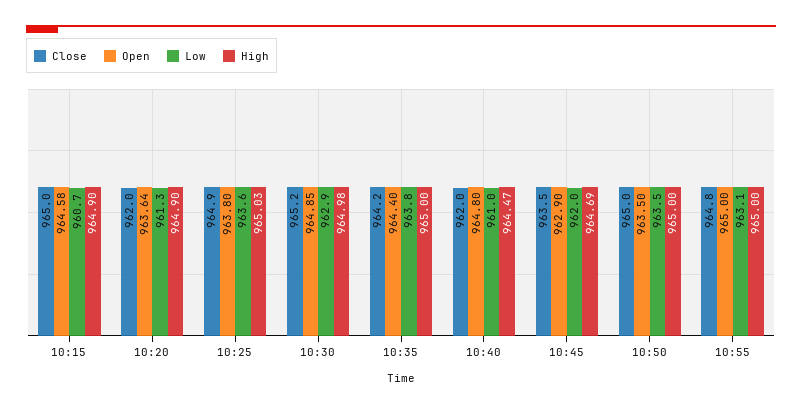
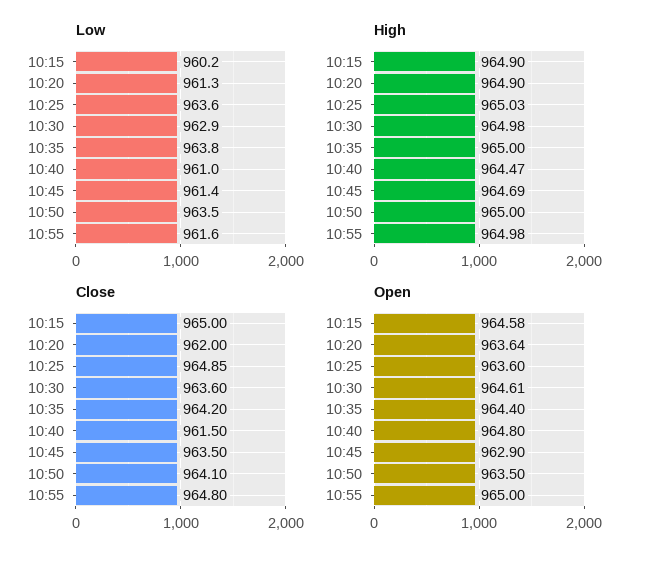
Low, 10:15: 960.7 -> 960.2
Open, 10:25: 963.8 -> 963.6
Close, 10:30: 965.2 -> 963.6
Open, 10:30: 964.85 -> 964.61
Close, 10:40: 962 -> 961.5
Low, 10:45: 962 -> 961.4
Close, 10:50: 965 -> 964.1
Low, 10:55: 963.1 -> 961.6
High, 10:55: 965 -> 964.98

